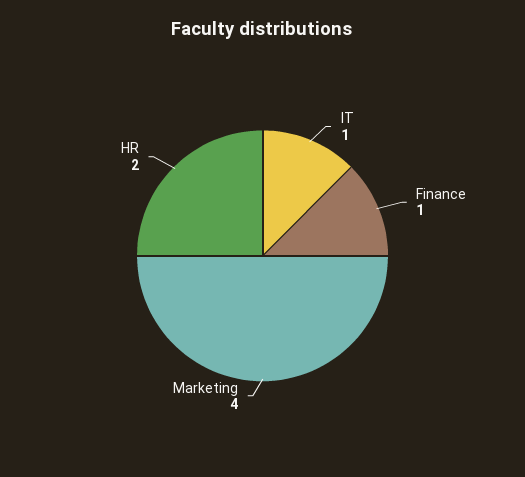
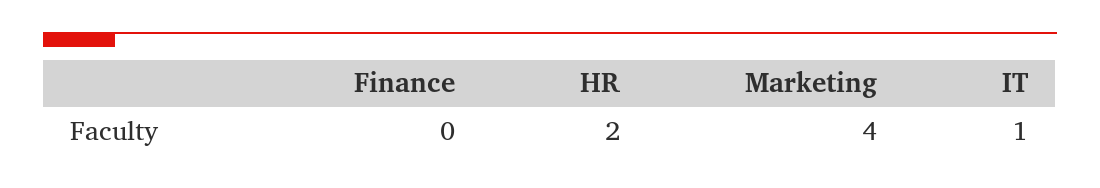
Finance: 1 -> 0

